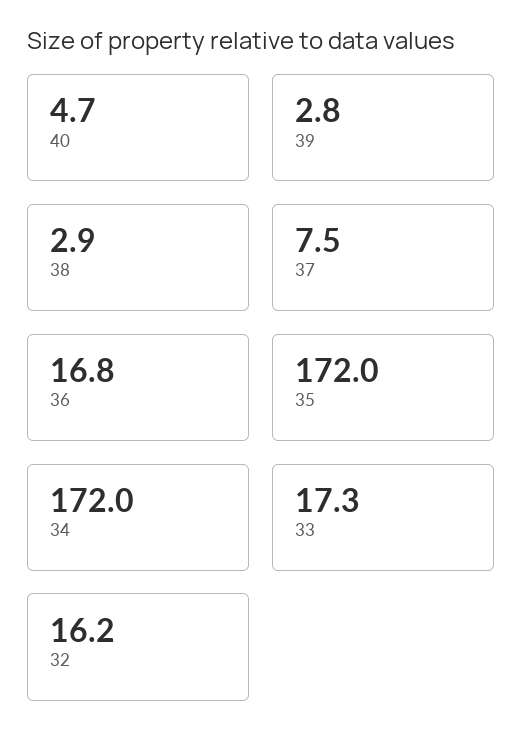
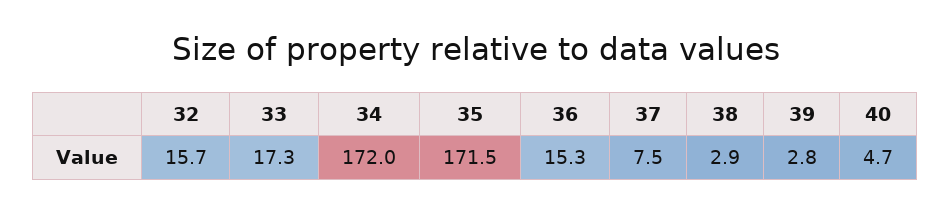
36: 16.8 -> 15.3
35: 172 -> 171.5
32: 16.2 -> 15.7

